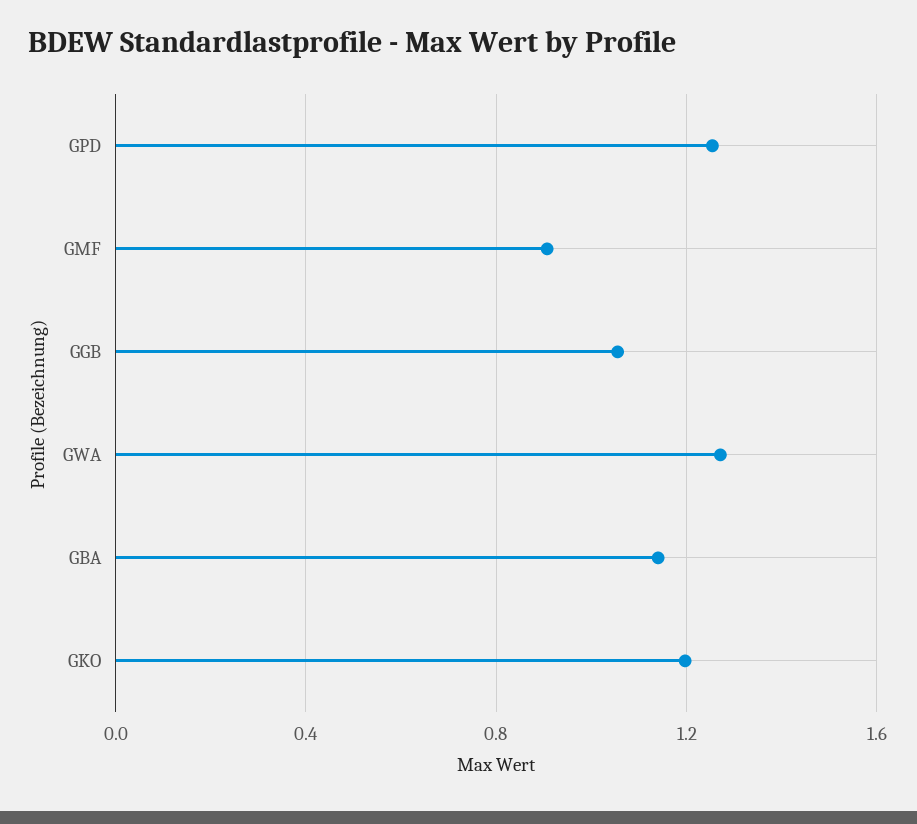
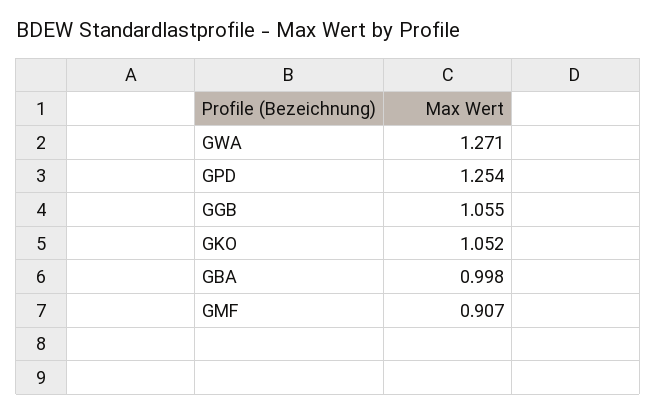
GBA: 1.15 -> 0.998
GKO: 1.2 -> 1.052

